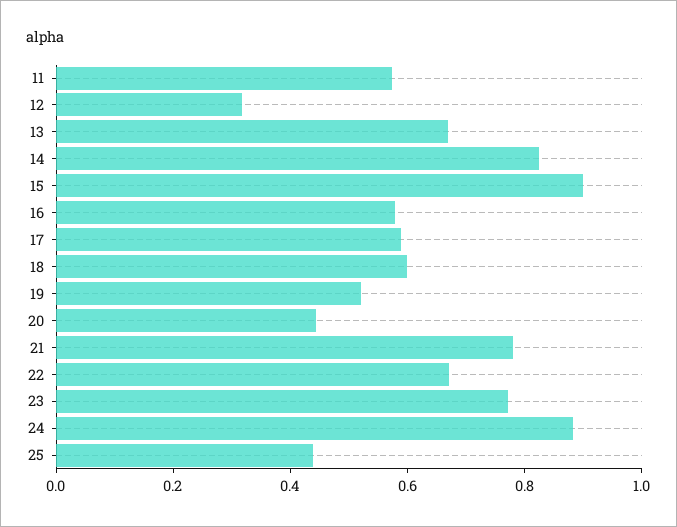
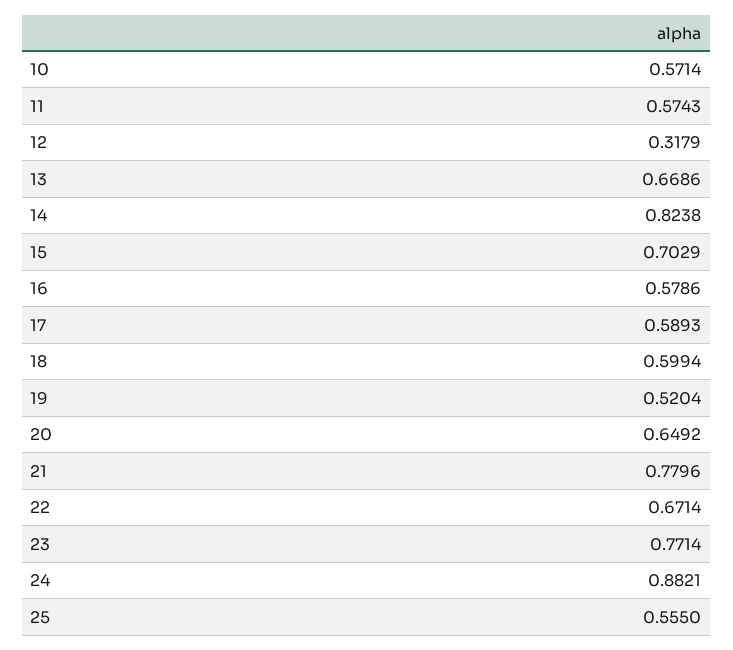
15: 0.9 -> 0.7029
20: 0.45 -> 0.6492
25: 0.45 -> 0.555
10: none -> 0.5714

